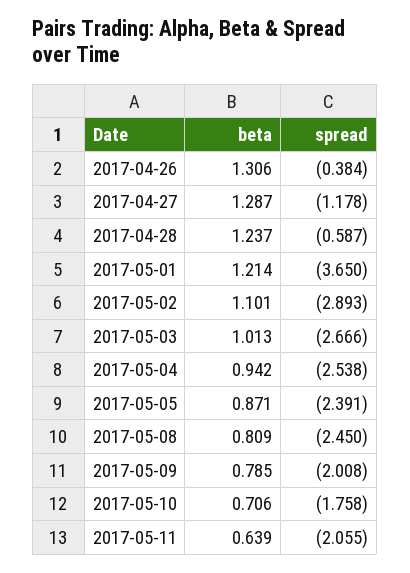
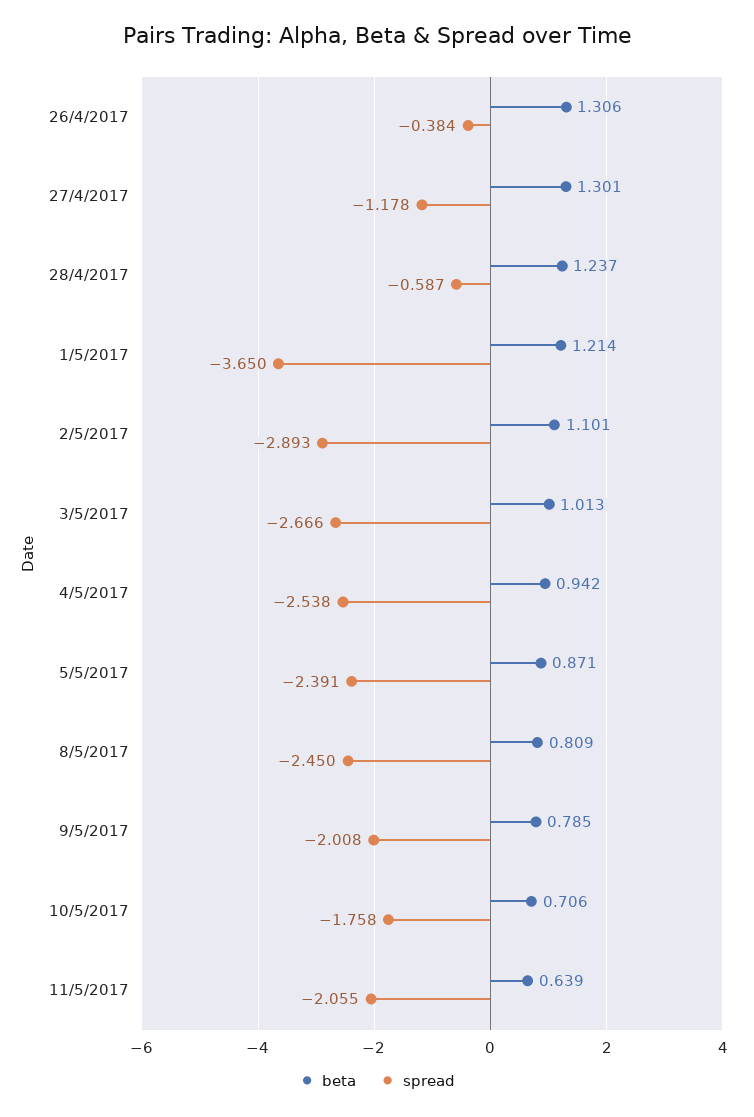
beta, 2017-04-27: 1.287 -> 1.301

